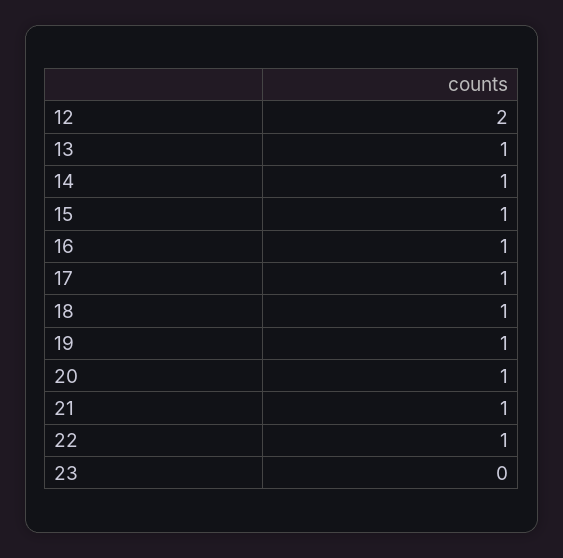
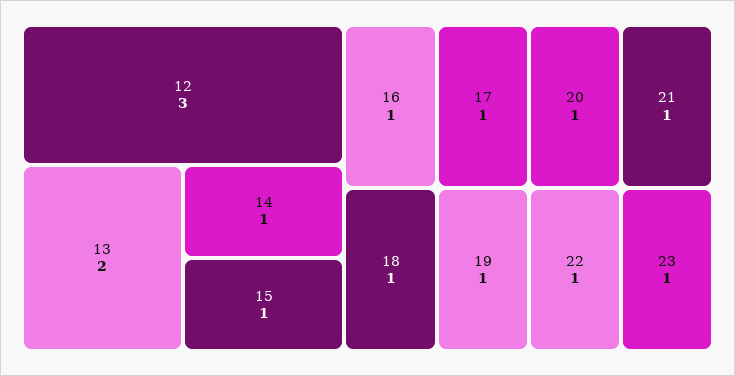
12: 2 -> 3
13: 1 -> 2
23: 0 -> 1

